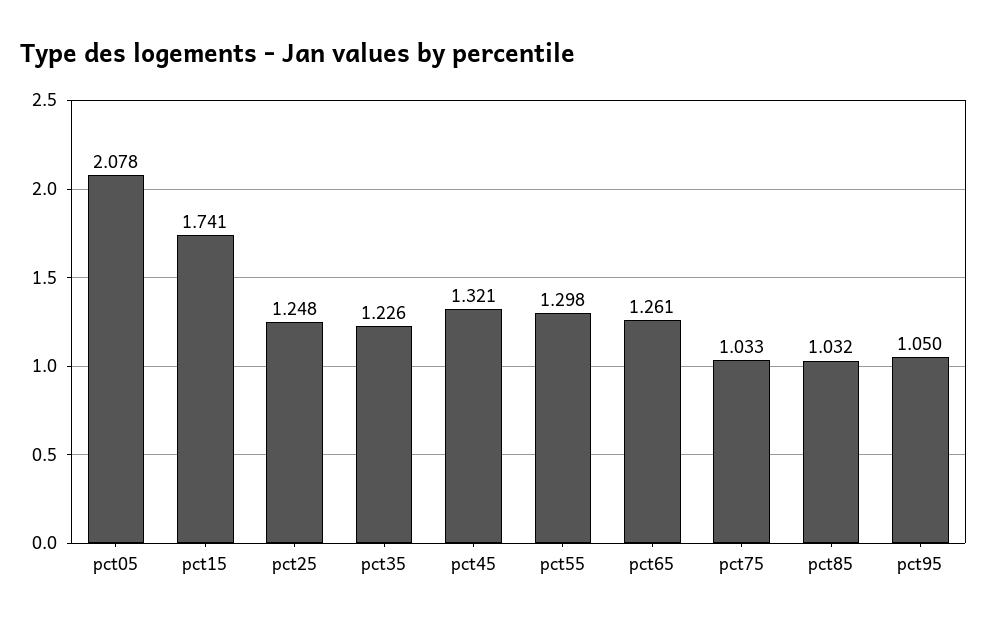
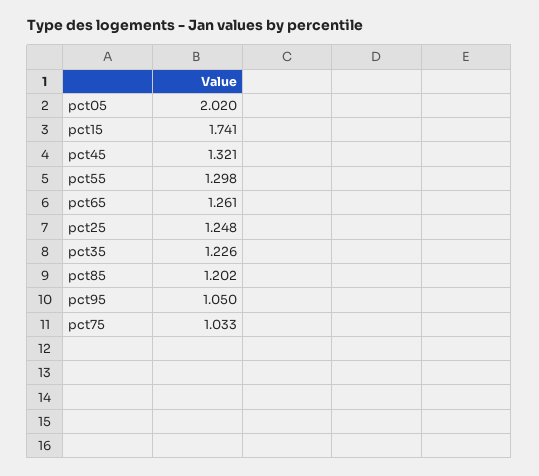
pct05: 2.078 -> 2.02
pct85: 1.032 -> 1.202

